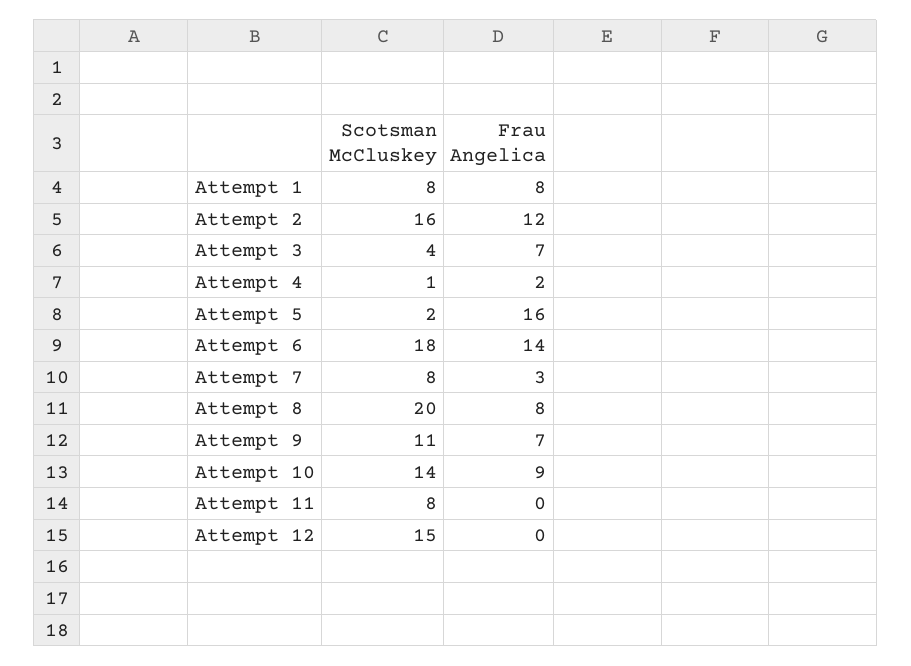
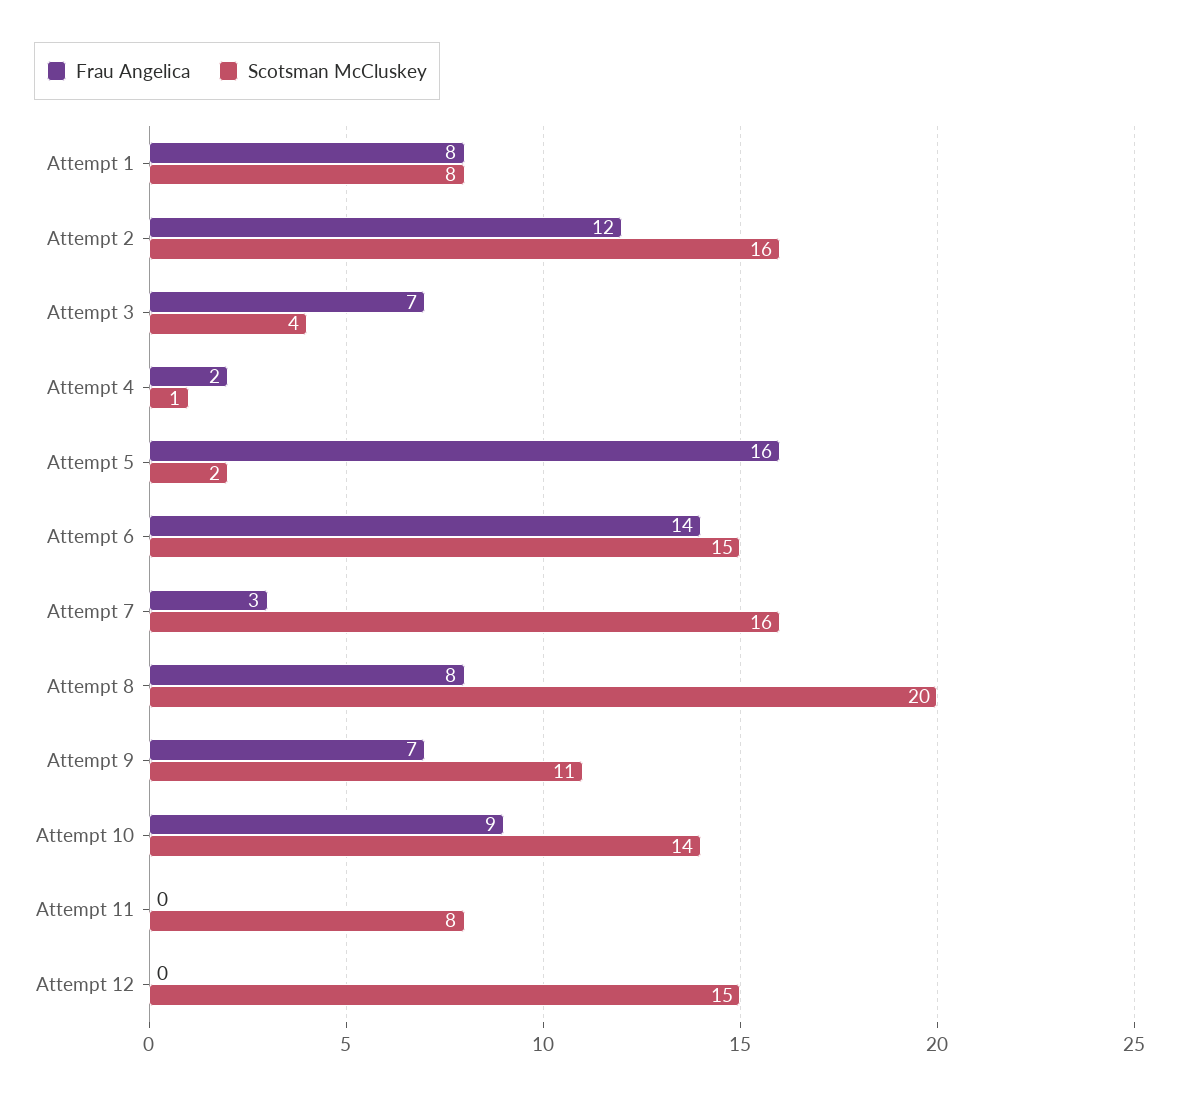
Scotsman McCluskey, Attempt 6: 18 -> 15
Scotsman McCluskey, Attempt 7: 8 -> 16

